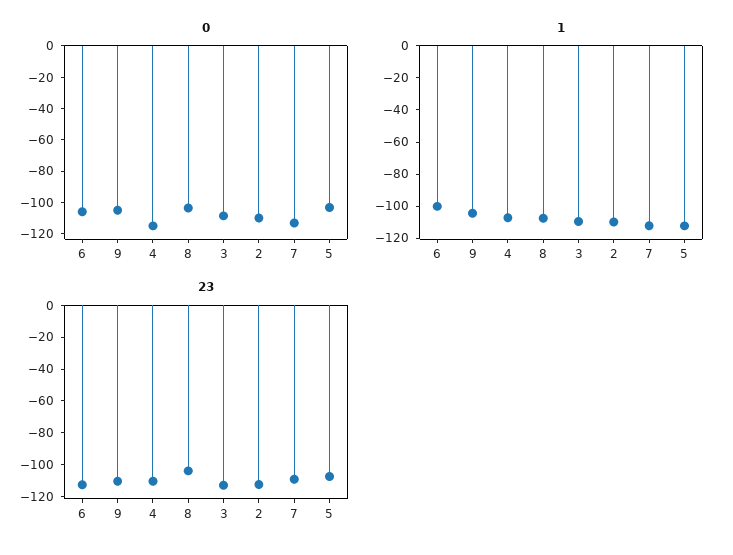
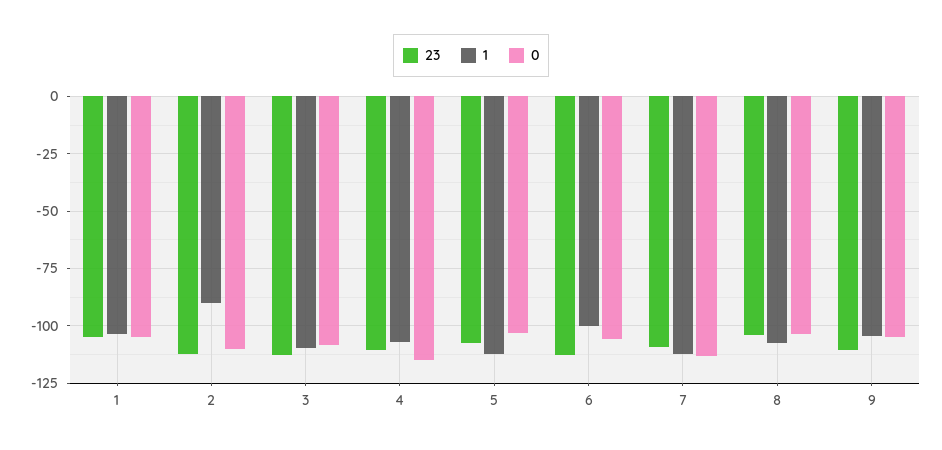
1, 2: -110 -> -90
23, 1: none -> -105
1, 1: none -> -105
0, 1: none -> -105

